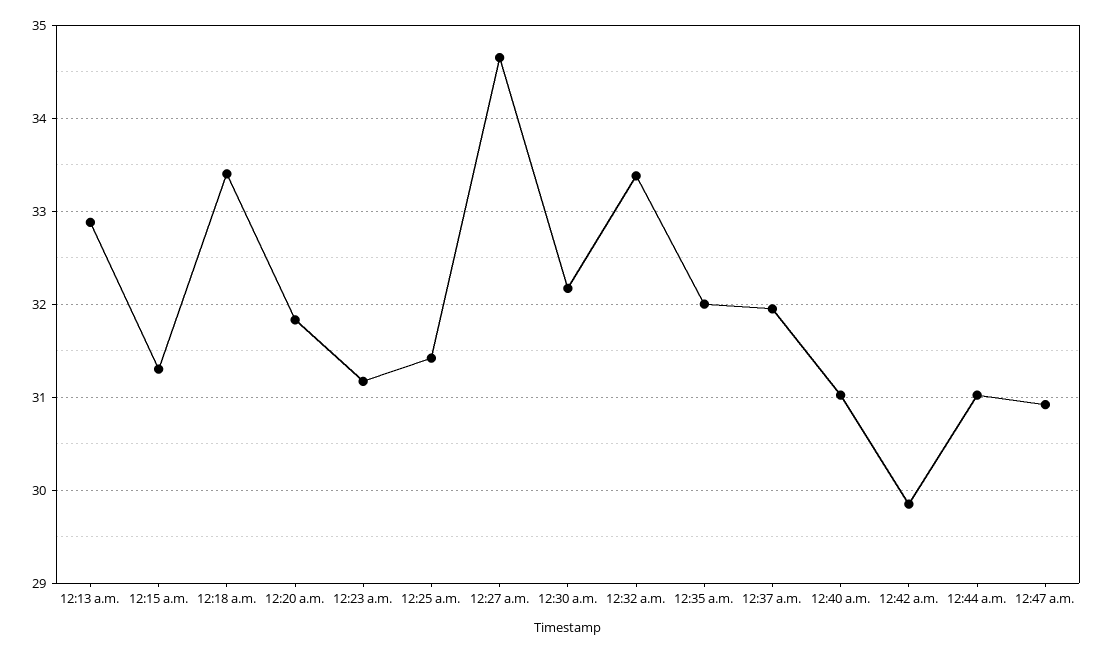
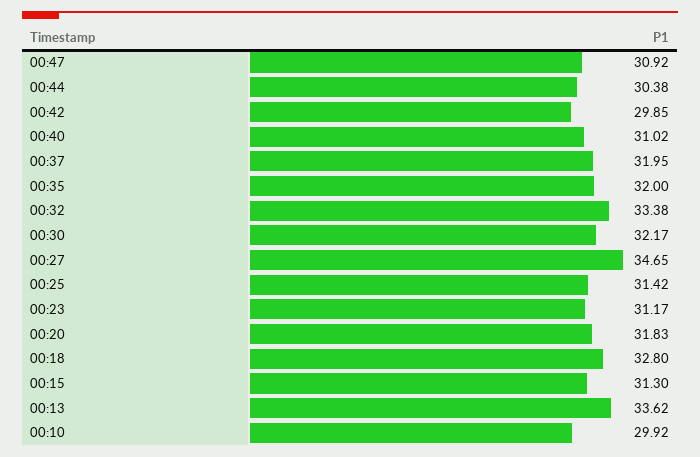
12:13 a.m.: 32.9 -> 33.62
12:18 a.m.: 33.4 -> 32.8
12:44 a.m.: 31 -> 30.38
00:10: none -> 29.92

